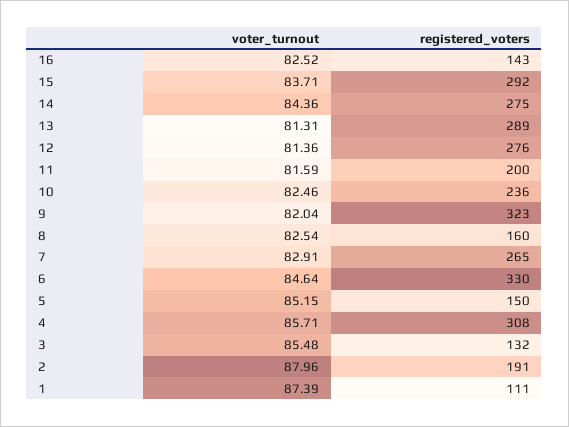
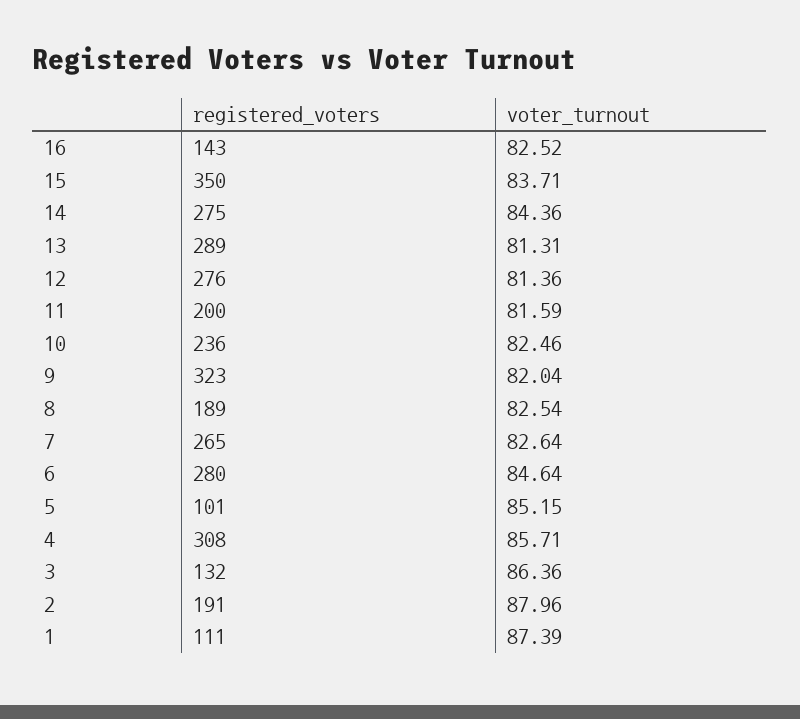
registered_voters, 15: 292 -> 350
registered_voters, 8: 160 -> 189
voter_turnout, 7: 82.91 -> 82.64
registered_voters, 6: 330 -> 280
registered_voters, 5: 150 -> 101
voter_turnout, 3: 85.48 -> 86.36

